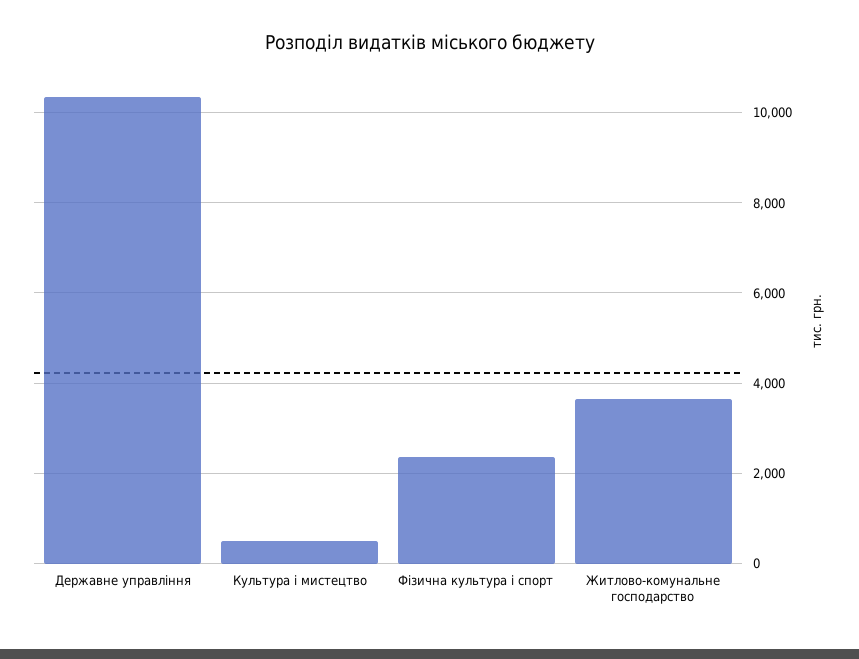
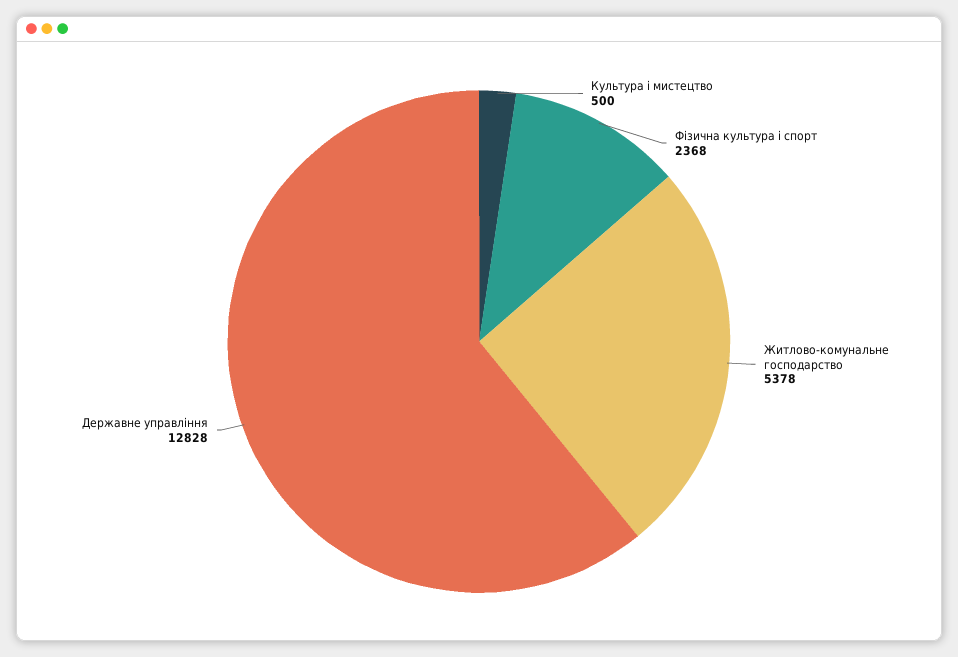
Державне управління: 10400 -> 12828
Житлово-комунальне господарство: 3600 -> 5378

